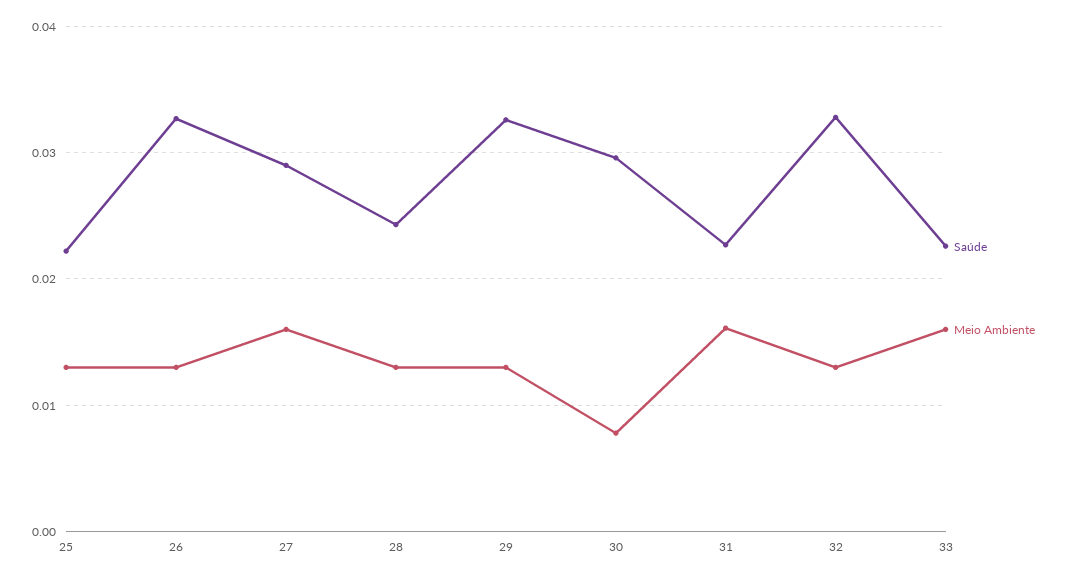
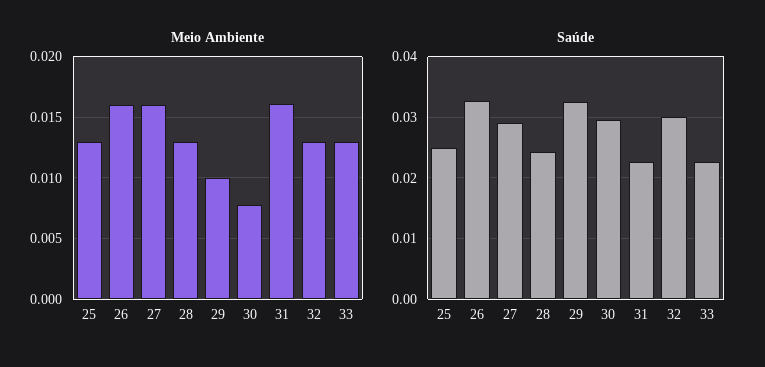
Saúde, 25: 0.022 -> 0.025
Meio Ambiente, 26: 0.013 -> 0.016
Meio Ambiente, 29: 0.013 -> 0.01
Saúde, 32: 0.033 -> 0.03
Meio Ambiente, 33: 0.016 -> 0.013

